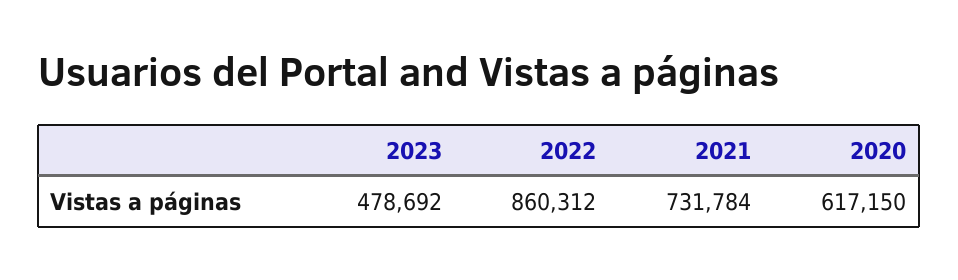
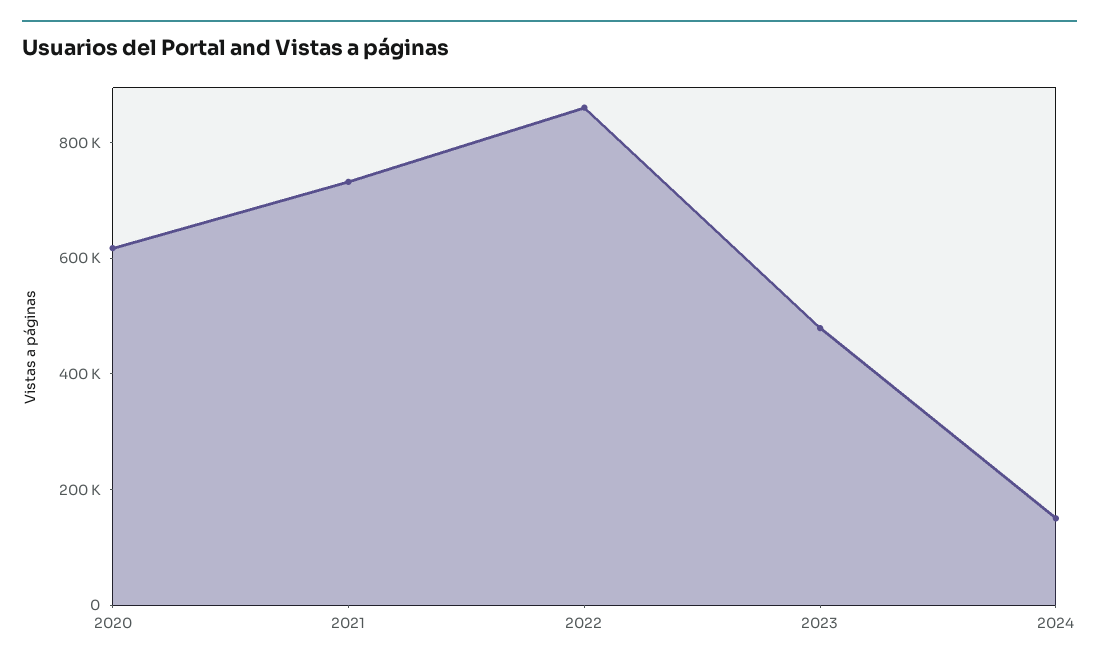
2024: none -> 150000

